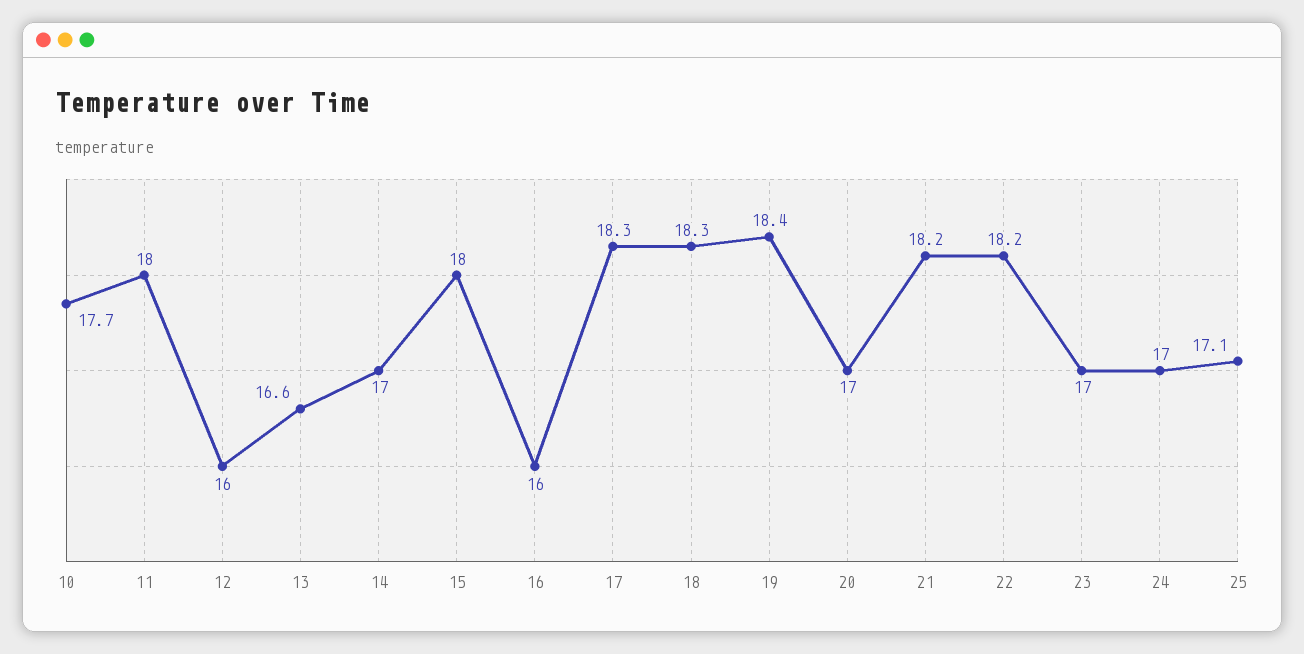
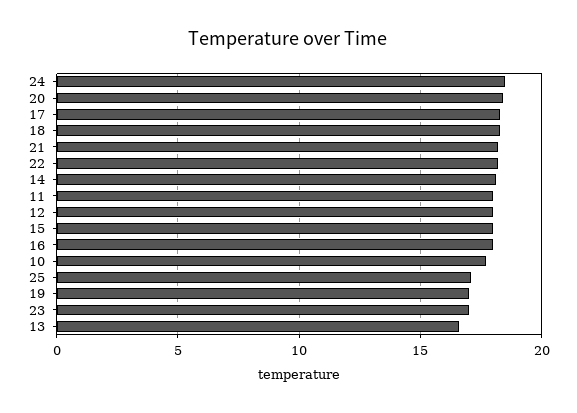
12: 16 -> 18
14: 17 -> 18
16: 16 -> 18
19: 18.4 -> 17
20: 17 -> 18.5
24: 17 -> 18.5

